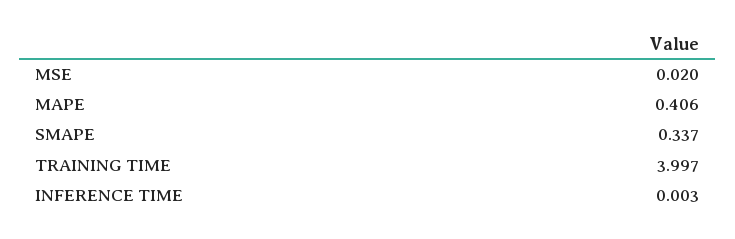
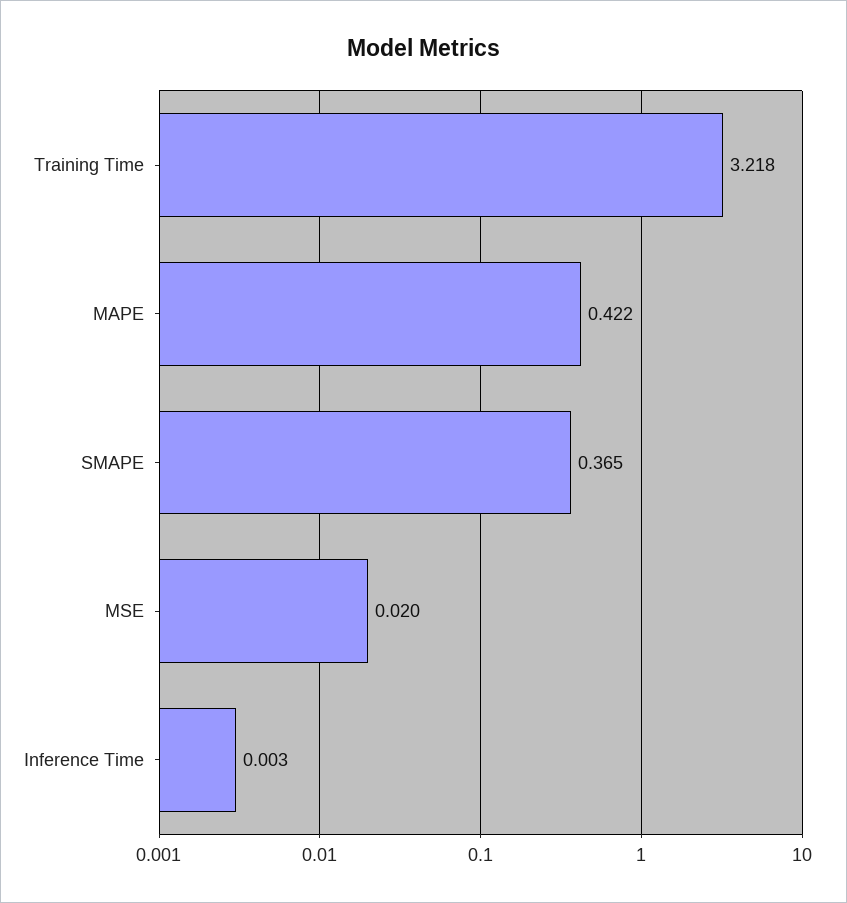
MAPE: 0.406 -> 0.422
SMAPE: 0.337 -> 0.365
TRAINING TIME: 3.997 -> 3.218

